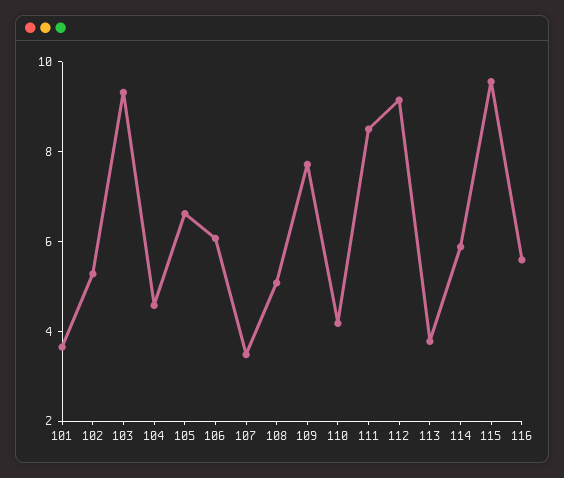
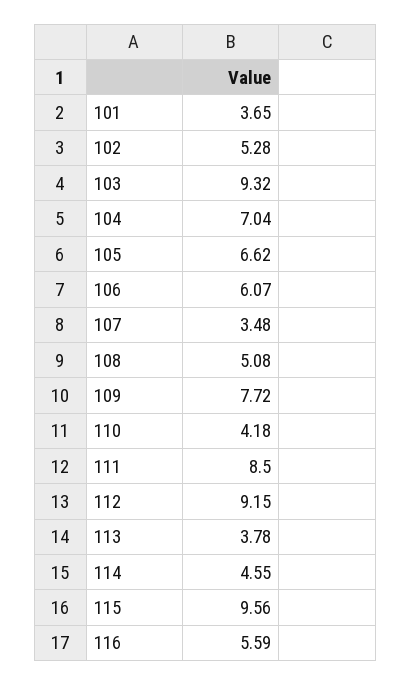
104: 4.5 -> 7.04
114: 6 -> 4.55

